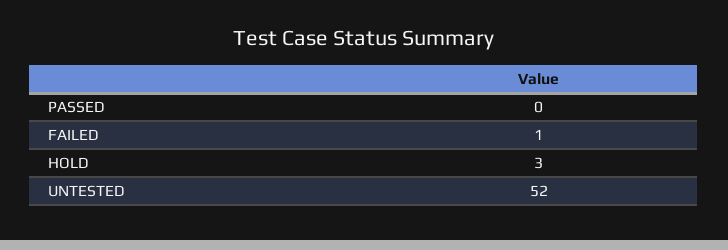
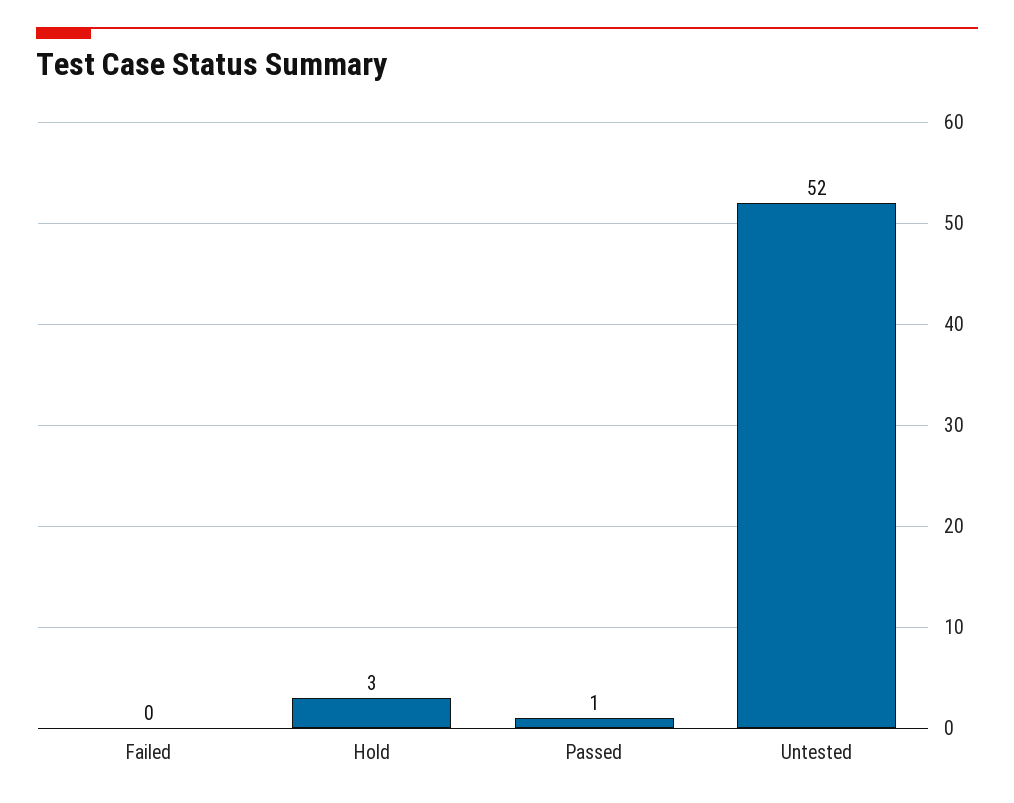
PASSED: 0 -> 1
FAILED: 1 -> 0

